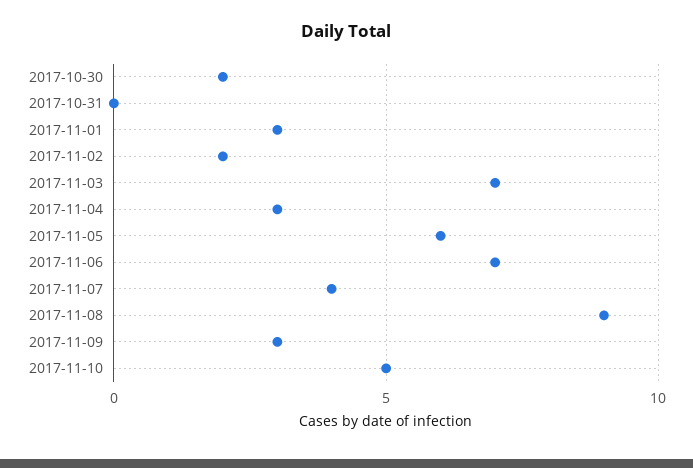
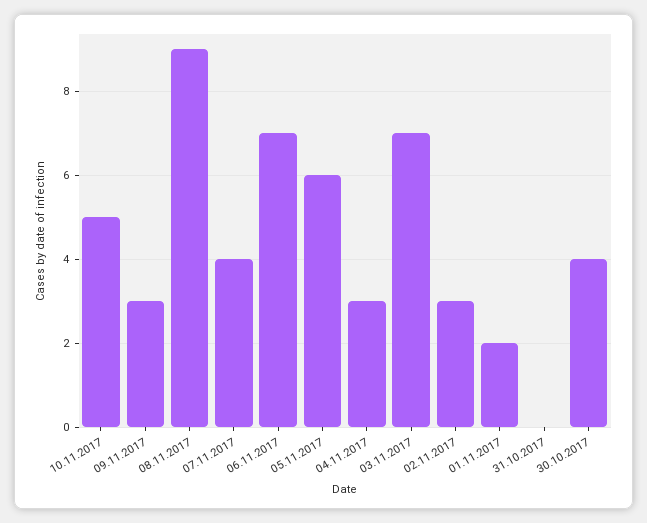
2017-10-30: 2 -> 4
2017-11-01: 3 -> 2
2017-11-02: 2 -> 3

